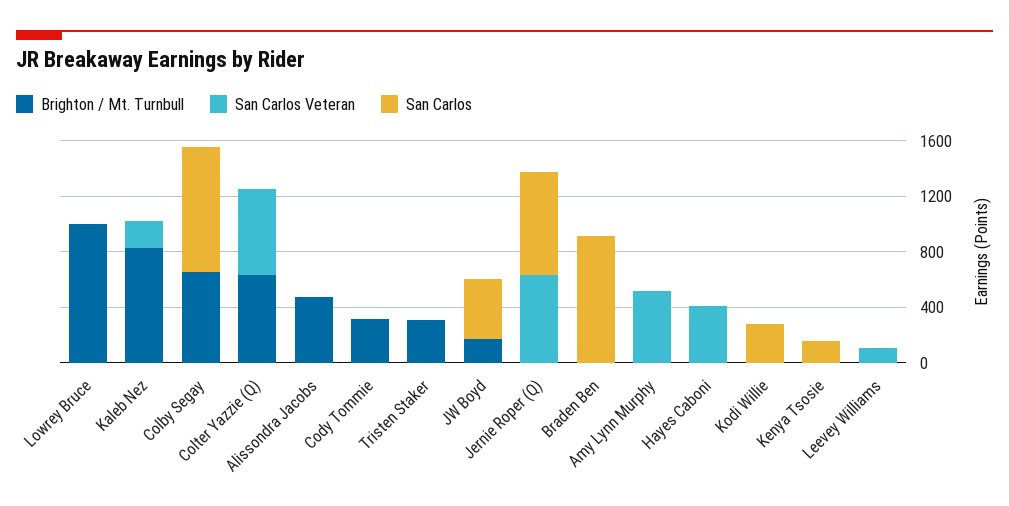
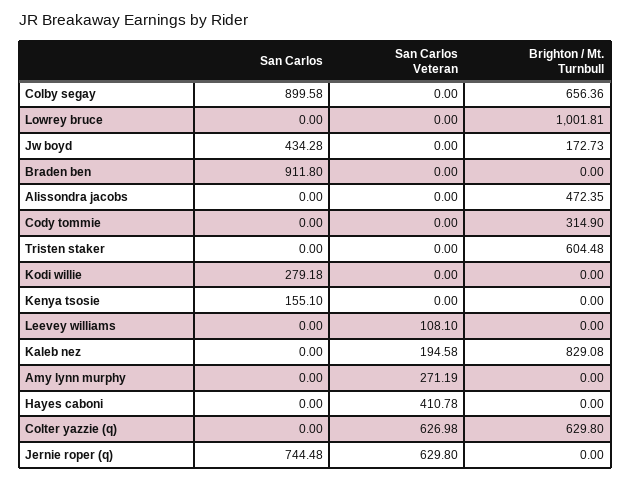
Brighton / Mt. Turnbull, Tristen Staker: 300 -> 604.48
San Carlos Veteran, Amy Lynn Murphy: 500 -> 271.19

